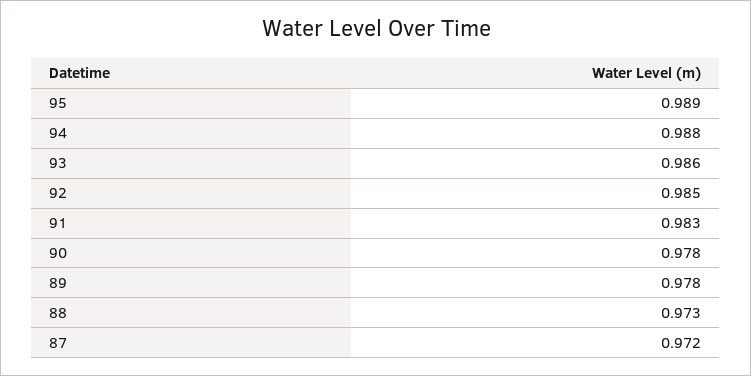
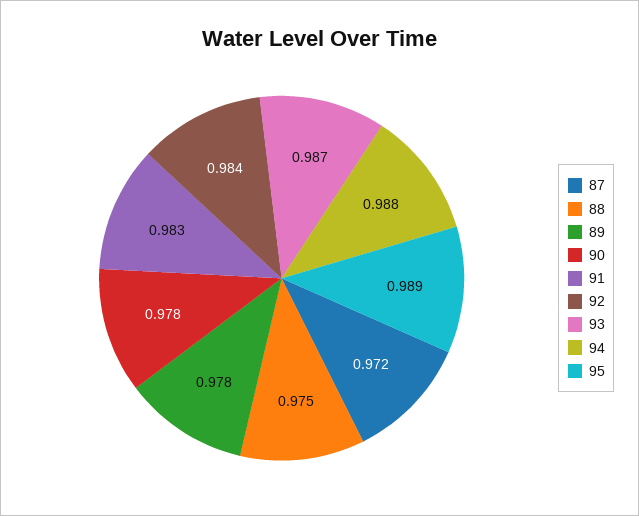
93: 0.986 -> 0.987
92: 0.985 -> 0.984
88: 0.973 -> 0.975

